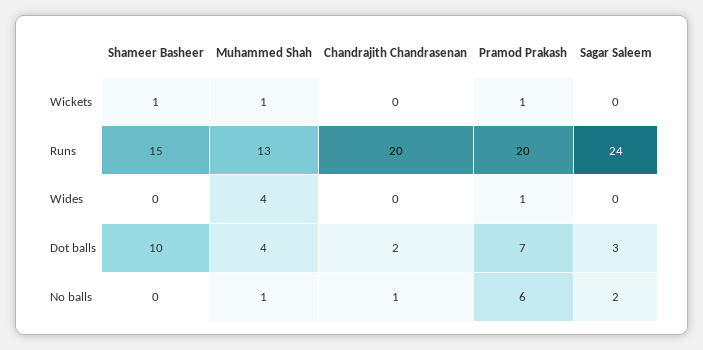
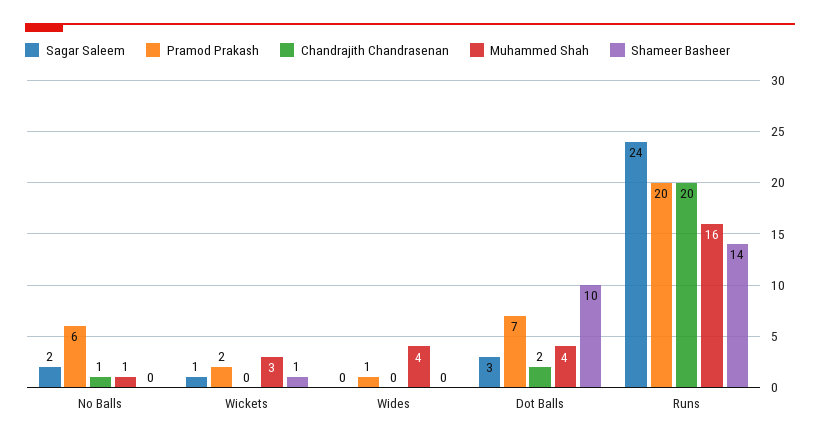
Muhammed Shah, Wickets: 1 -> 3
Pramod Prakash, Wickets: 1 -> 2
Sagar Saleem, Wickets: 0 -> 1
Shameer Basheer, Runs: 15 -> 14
Muhammed Shah, Runs: 13 -> 16

